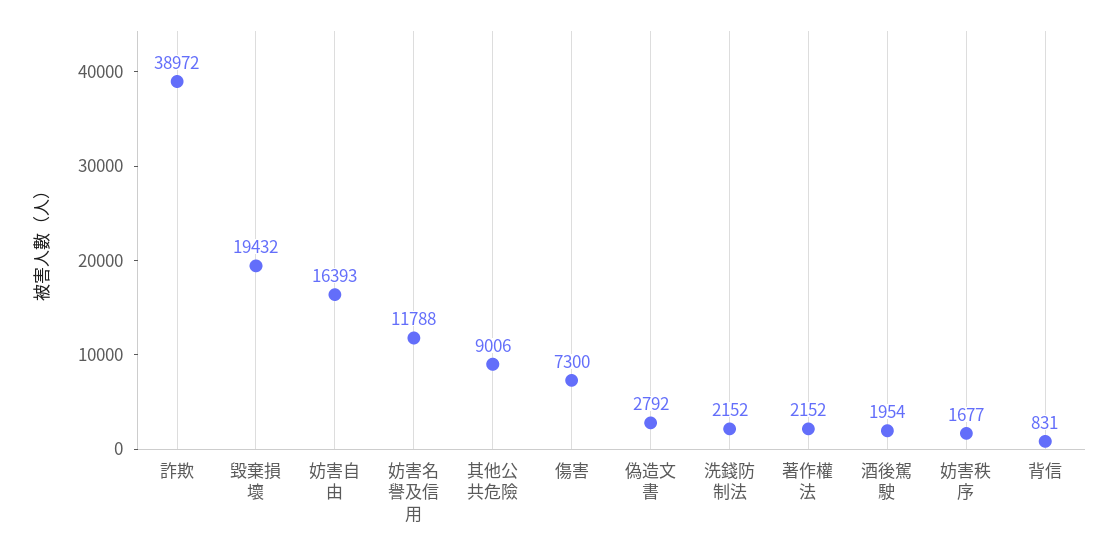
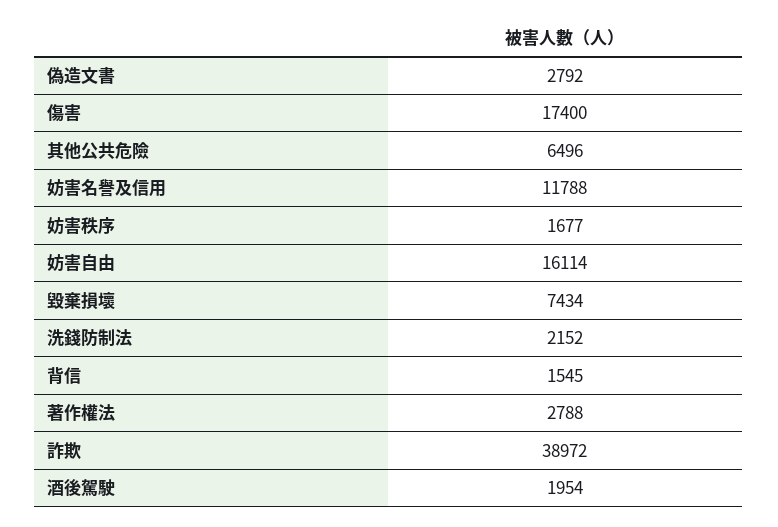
毀棄損壞: 19432 -> 7434
妨害自由: 16393 -> 16114
其他公共危險: 9006 -> 6496
傷害: 7300 -> 17400
著作權法: 2152 -> 2788
背信: 831 -> 1545

